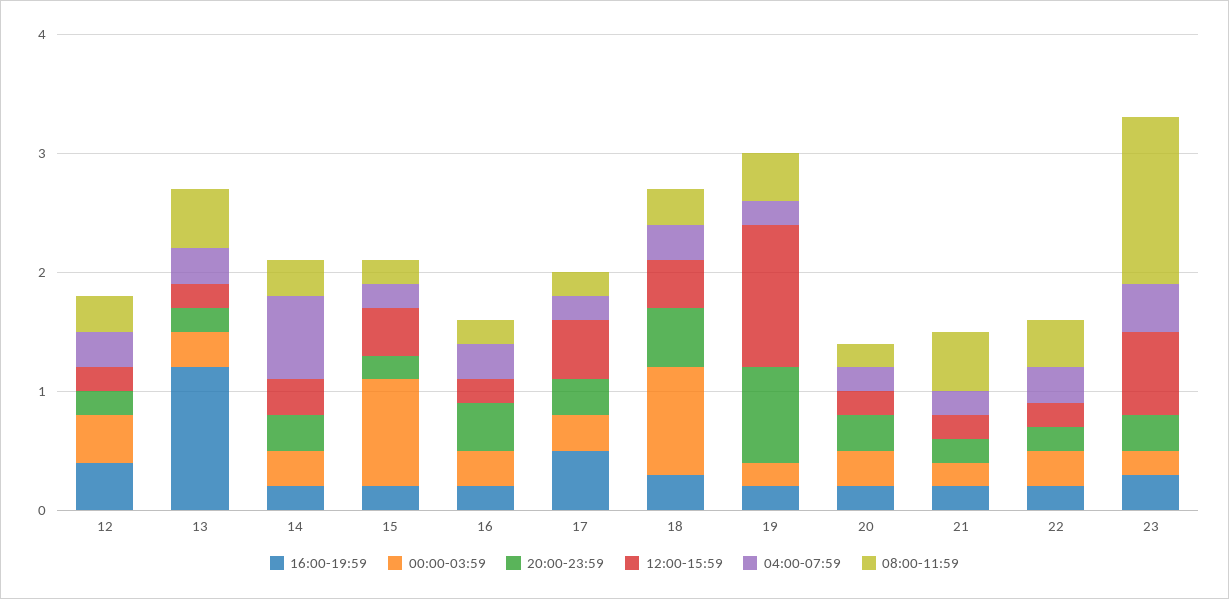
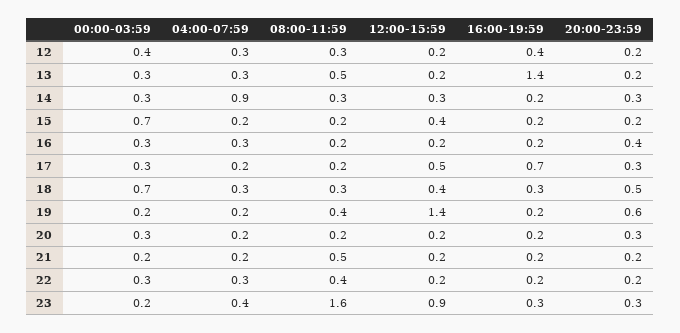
16:00-19:59, 13: 1.2 -> 1.4
04:00-07:59, 14: 0.7 -> 0.9
00:00-03:59, 15: 0.9 -> 0.7
16:00-19:59, 17: 0.5 -> 0.7
00:00-03:59, 18: 0.9 -> 0.7
20:00-23:59, 19: 0.8 -> 0.6
12:00-15:59, 19: 1.2 -> 1.4
12:00-15:59, 23: 0.7 -> 0.9
08:00-11:59, 23: 1.4 -> 1.6

